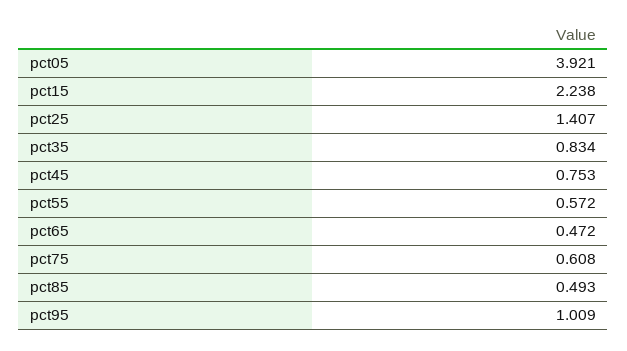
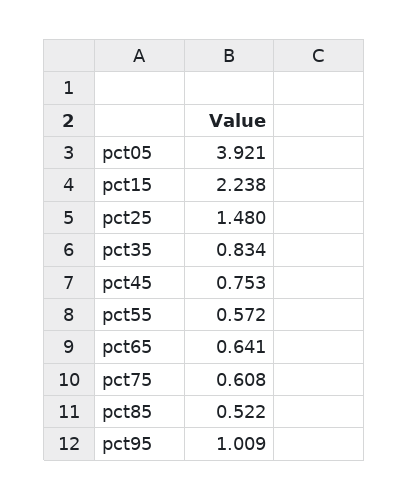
pct25: 1.407 -> 1.48
pct65: 0.472 -> 0.641
pct85: 0.493 -> 0.522

